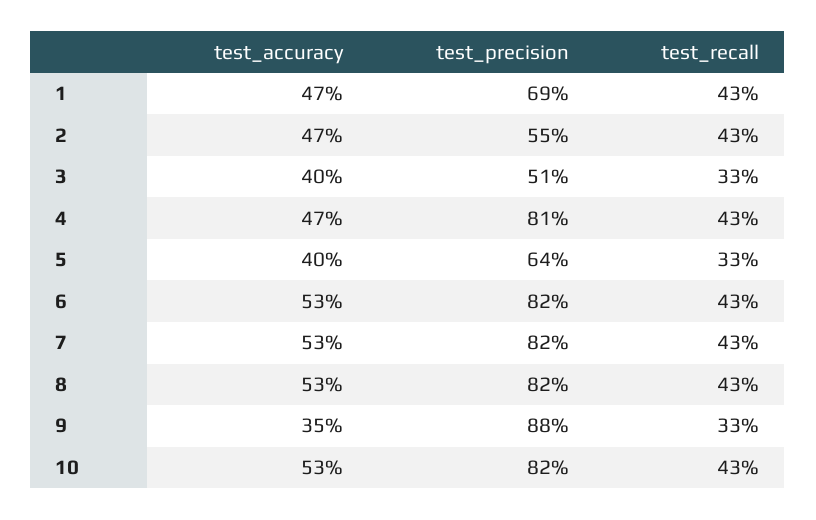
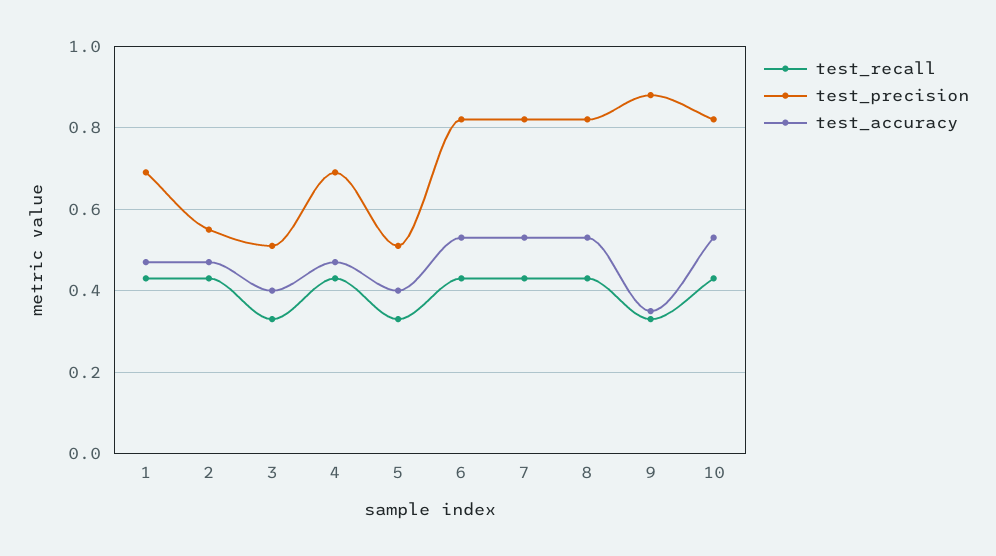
test_precision, 4: 0.81 -> 0.7
test_precision, 5: 0.64 -> 0.5

